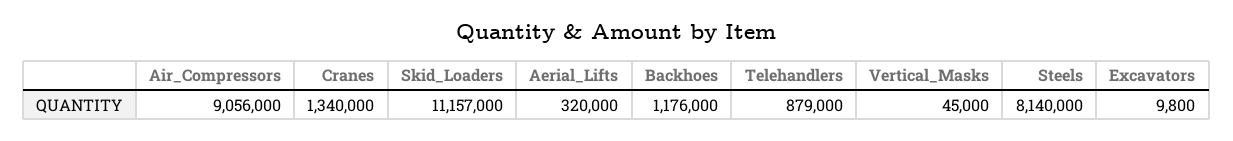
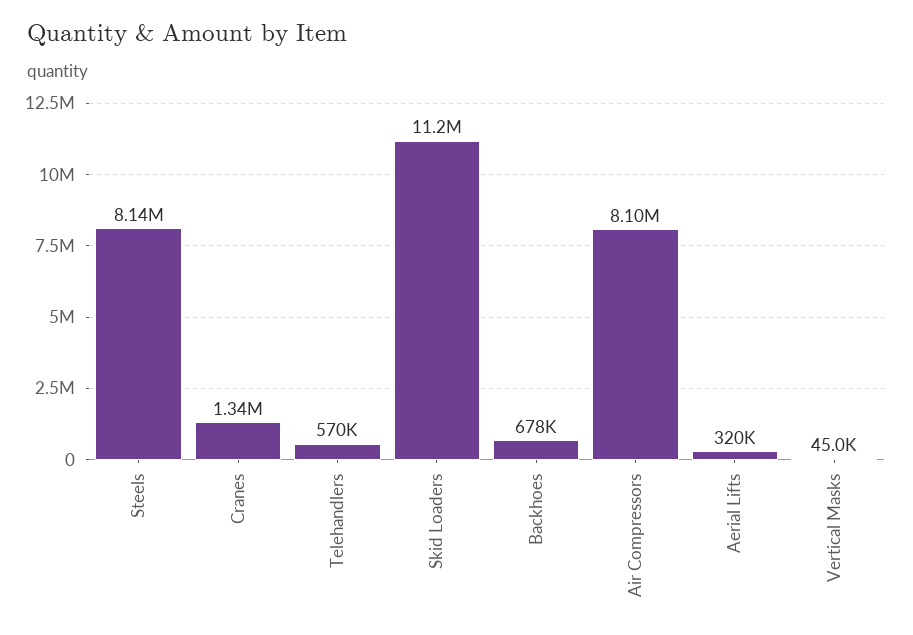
Air_Compressors: 9056000 -> 8100000
Backhoes: 1176000 -> 678000
Telehandlers: 879000 -> 570000
Excavators: 9800 -> none

